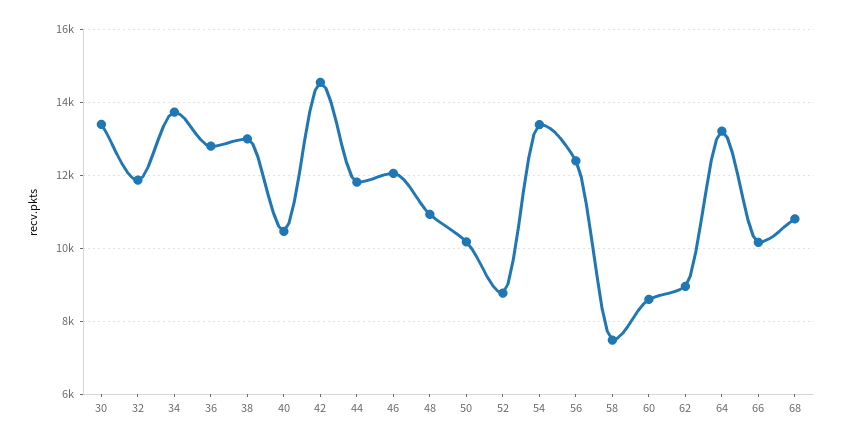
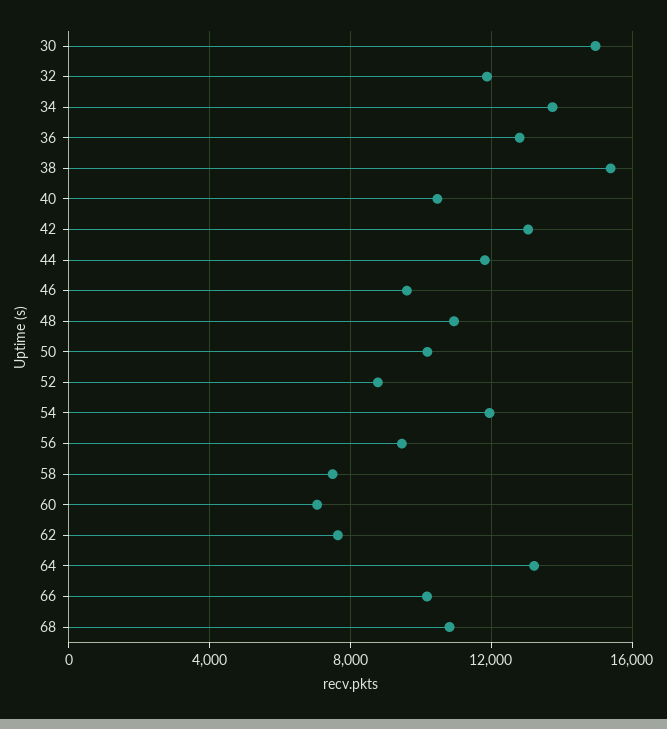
30: 13400 -> 15000
38: 13000 -> 15500
42: 14600 -> 13000
46: 12000 -> 9500
54: 13400 -> 12000
56: 12400 -> 9500
60: 8600 -> 7000
62: 9000 -> 7500

